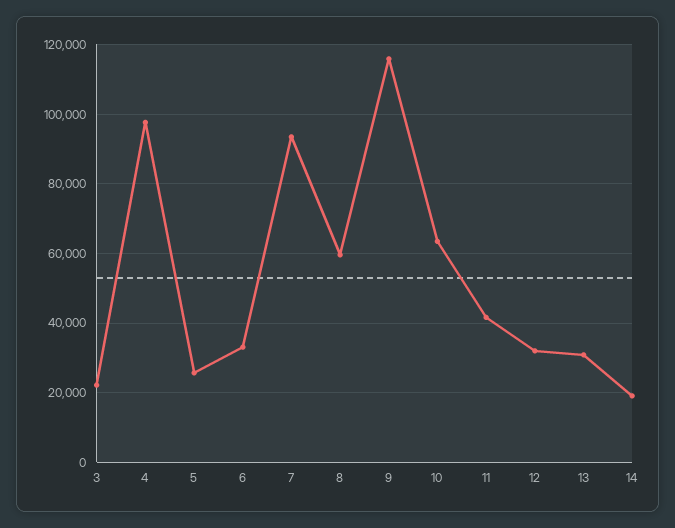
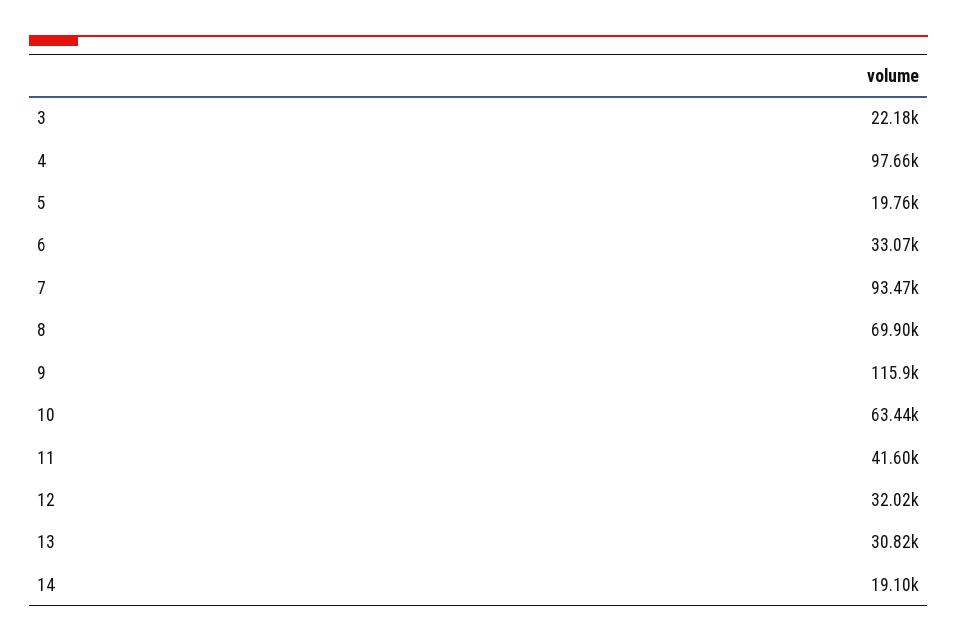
5: 26000 -> 19760
8: 60000 -> 69900

